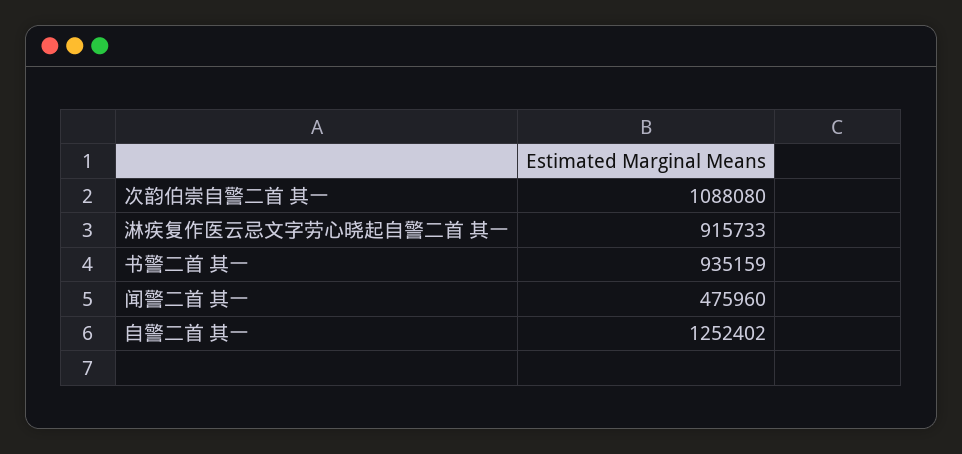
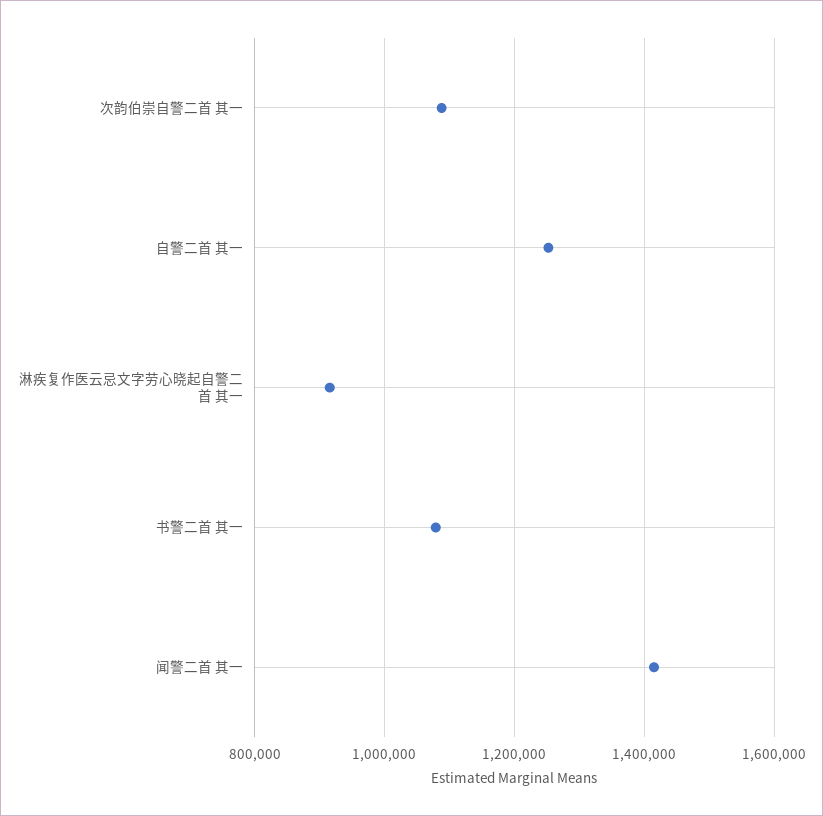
书警二首 其一: 935159 -> 1080000
闻警二首 其一: 475960 -> 1420000

